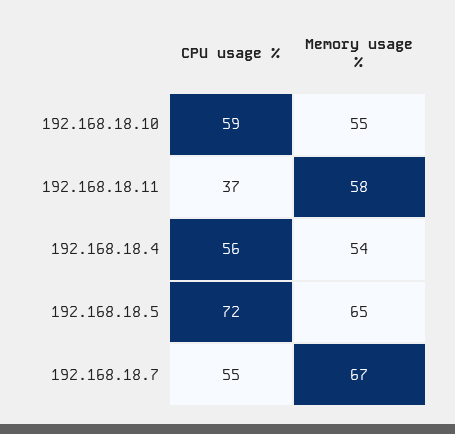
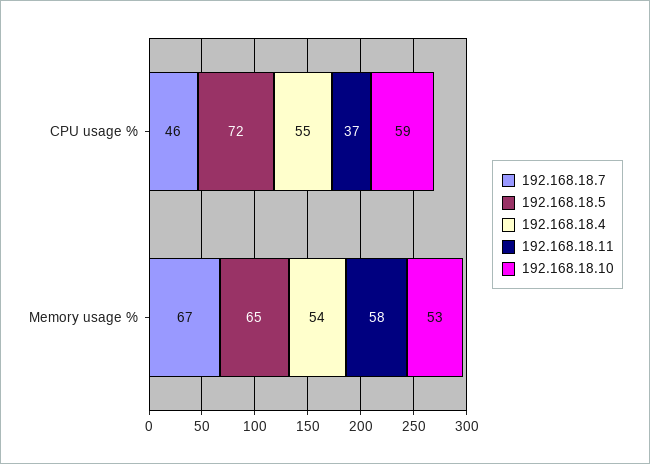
192.168.18.10, Memory usage %: 55 -> 53
192.168.18.4, CPU usage %: 56 -> 55
192.168.18.7, CPU usage %: 55 -> 46

